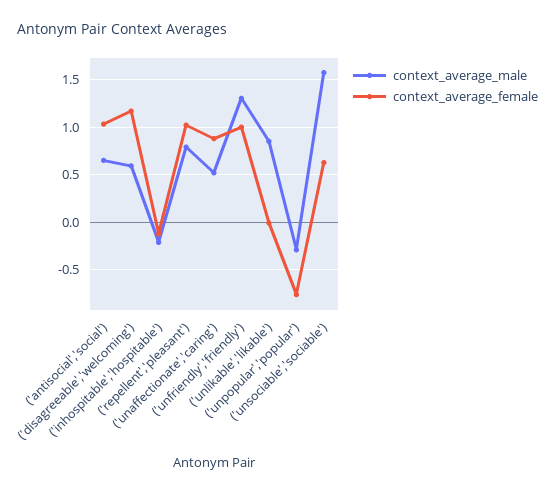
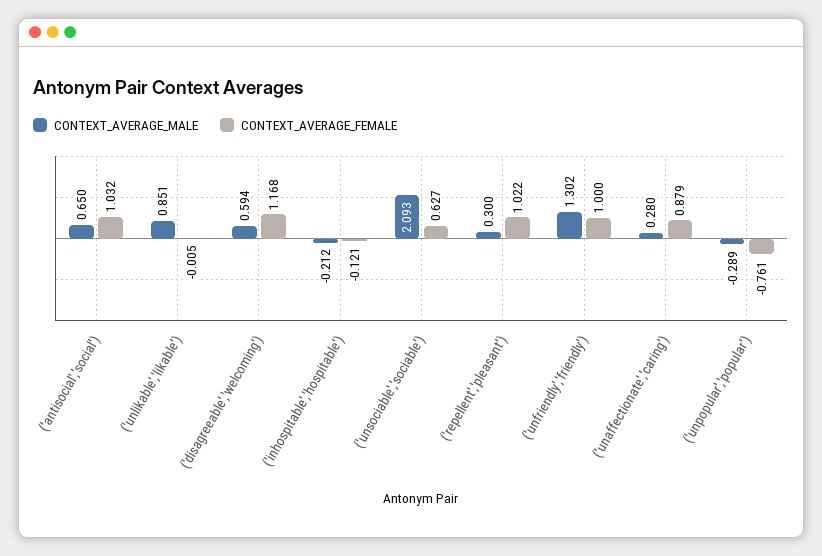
context_average_male, ('repellent','pleasant'): 0.8 -> 0.3
context_average_male, ('unaffectionate','caring'): 0.5 -> 0.28
context_average_male, ('unsociable','sociable'): 1.6 -> 2.093

